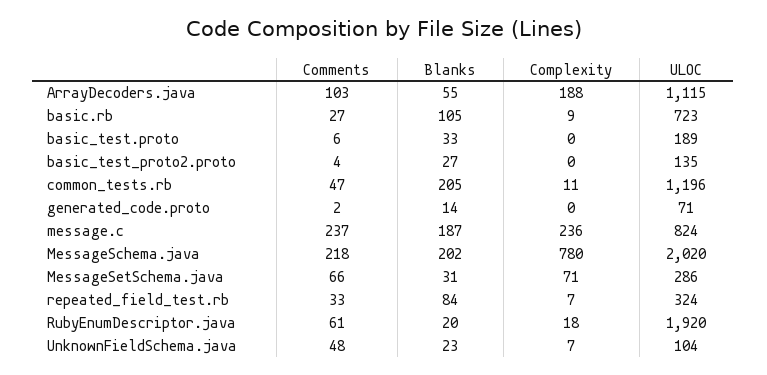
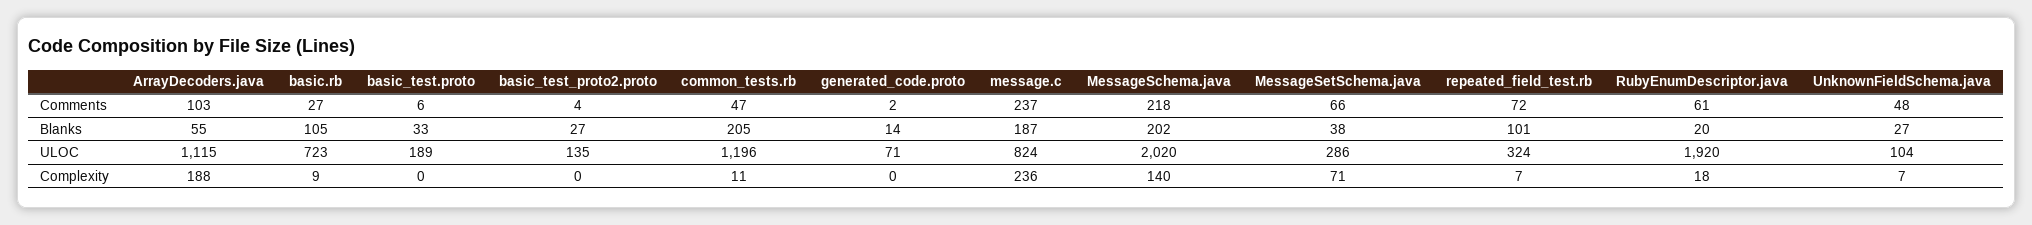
Complexity, MessageSchema.java: 780 -> 140
Blanks, MessageSetSchema.java: 31 -> 38
Comments, repeated_field_test.rb: 33 -> 72
Blanks, repeated_field_test.rb: 84 -> 101
Blanks, UnknownFieldSchema.java: 23 -> 27

